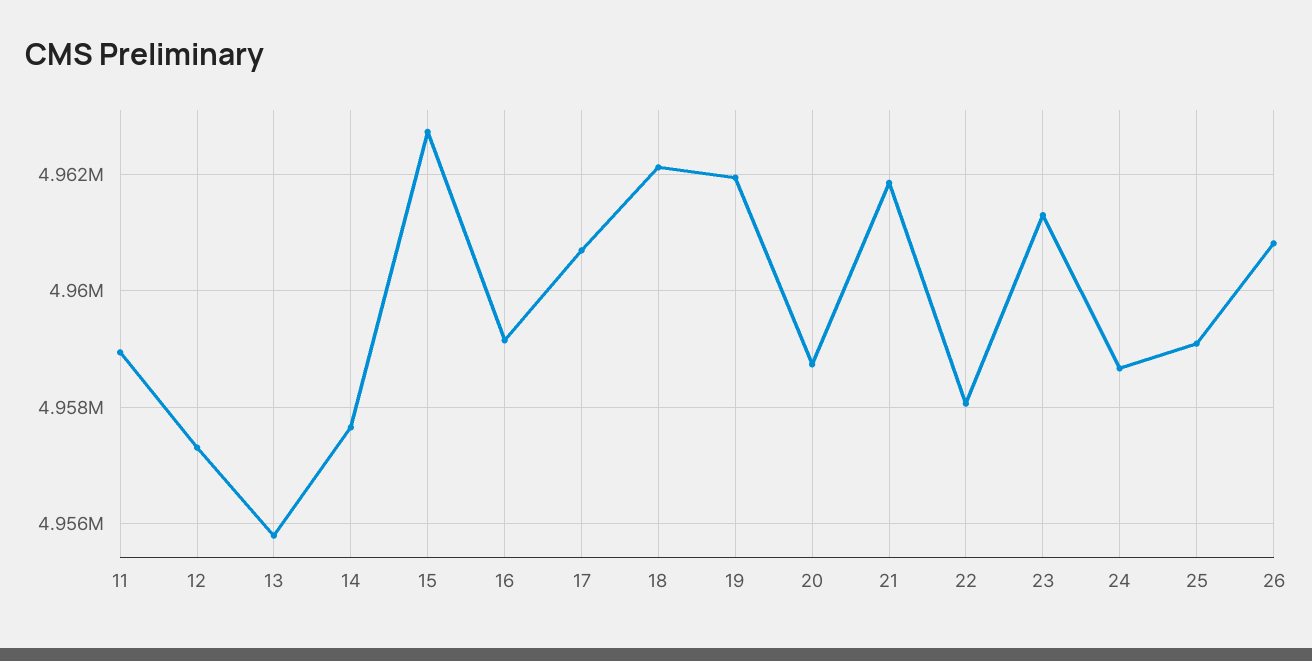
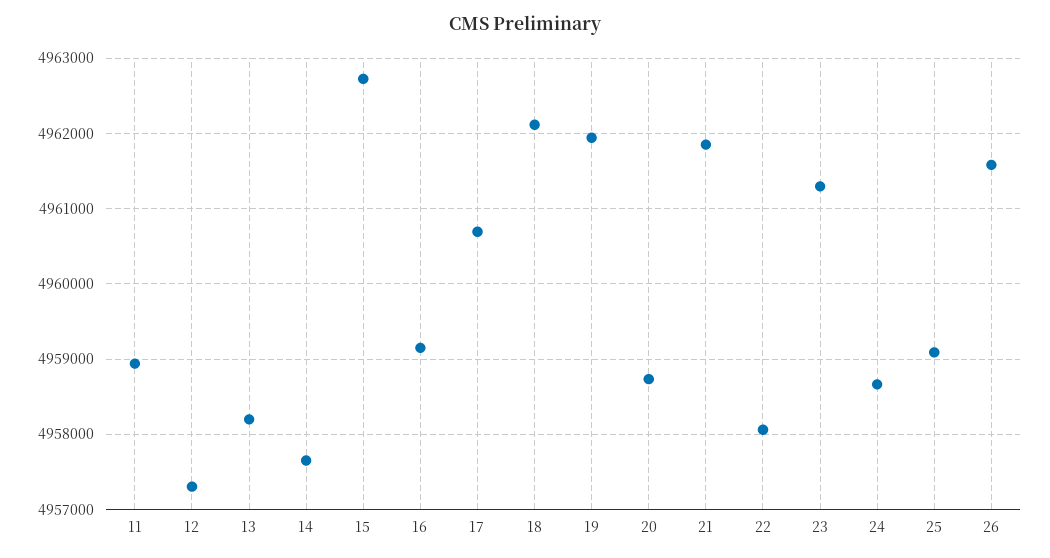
13: 4955800 -> 4958200
26: 4960800 -> 4961600

